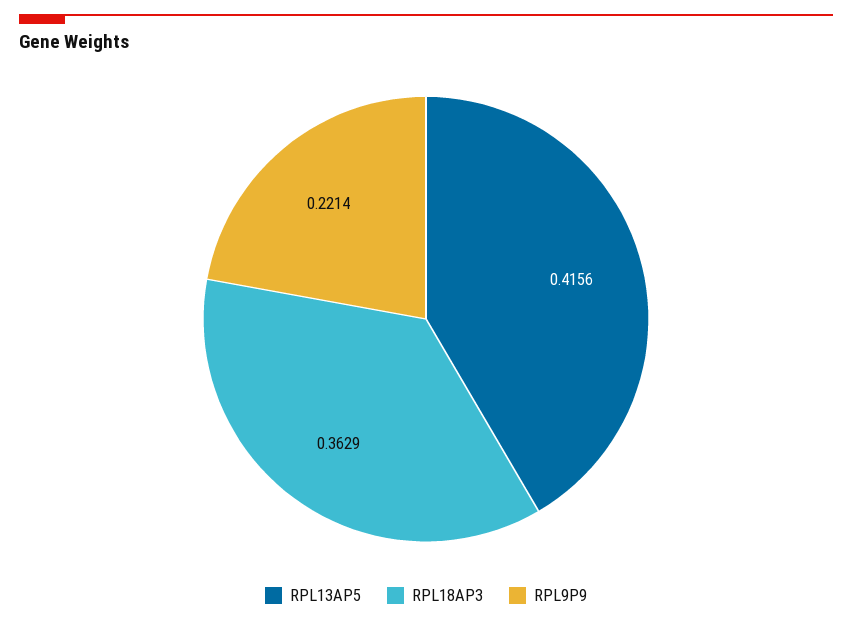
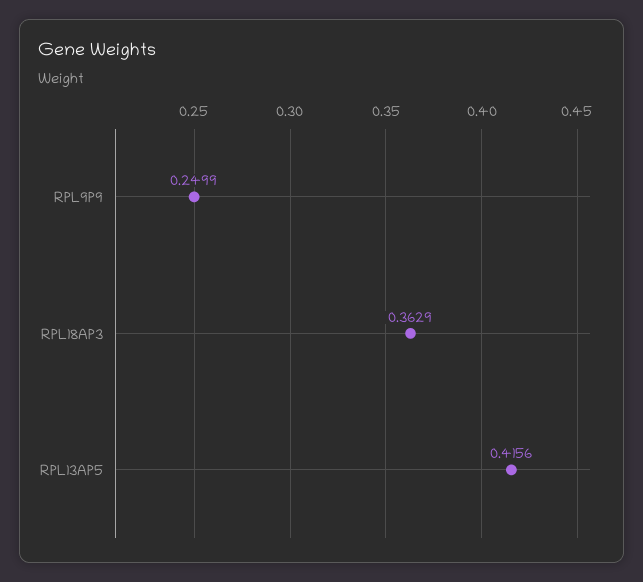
RPL9P9: 0.2214 -> 0.2499

